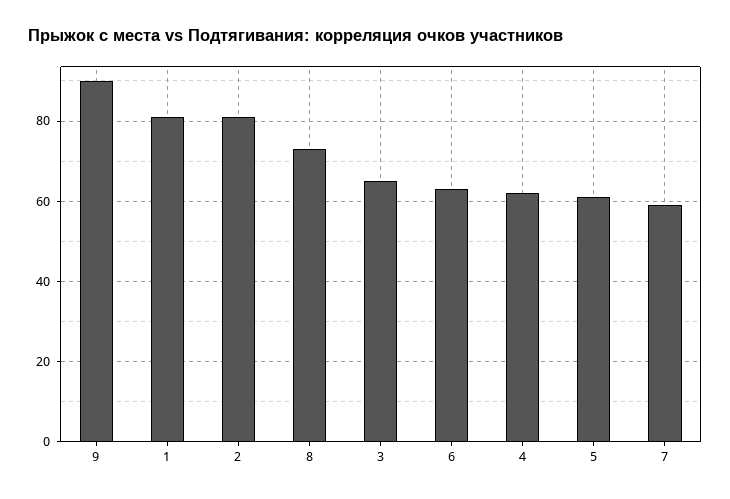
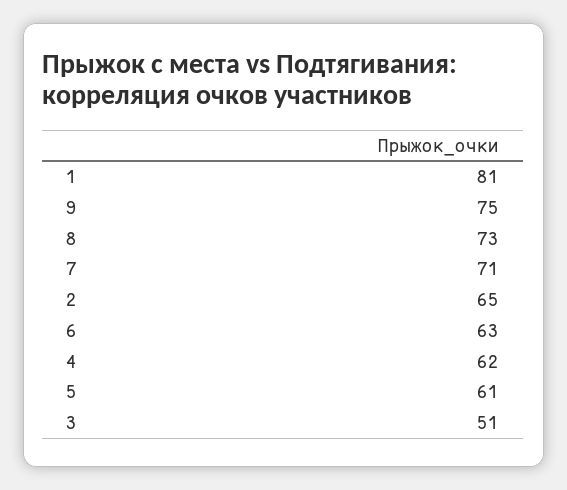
9: 90 -> 75
2: 80 -> 65
3: 65 -> 51
7: 60 -> 71

